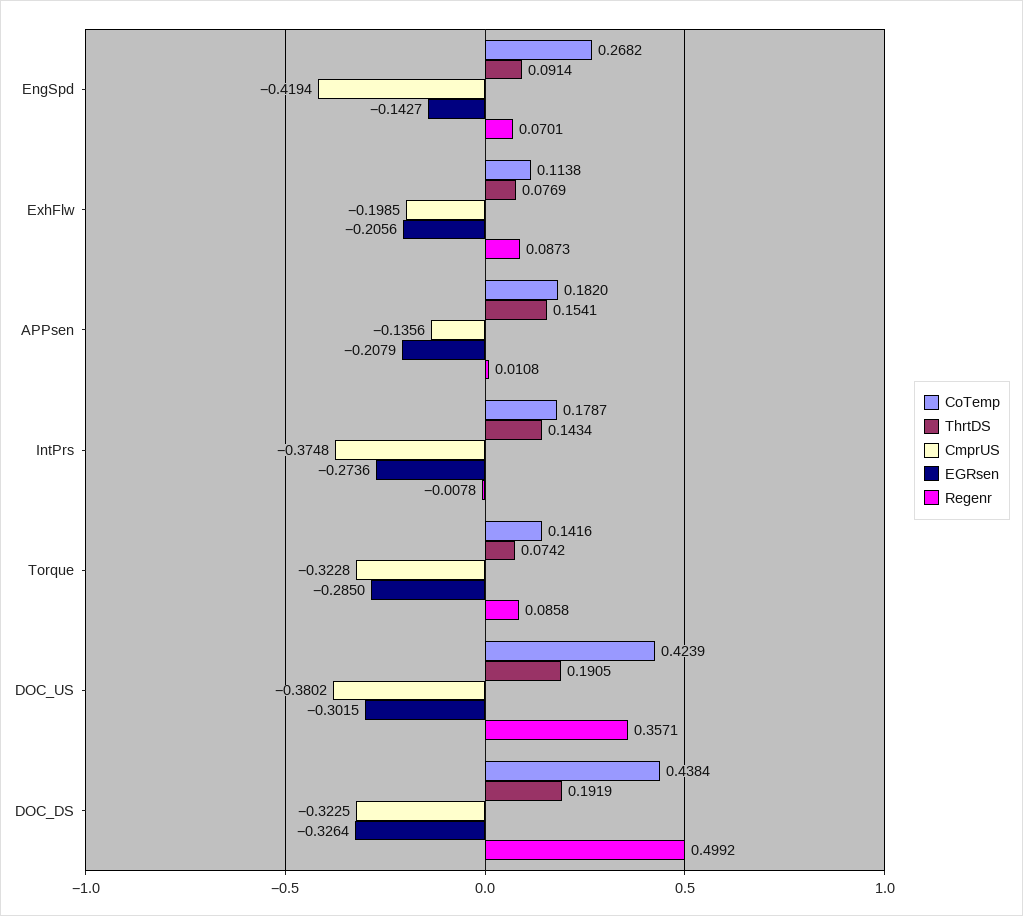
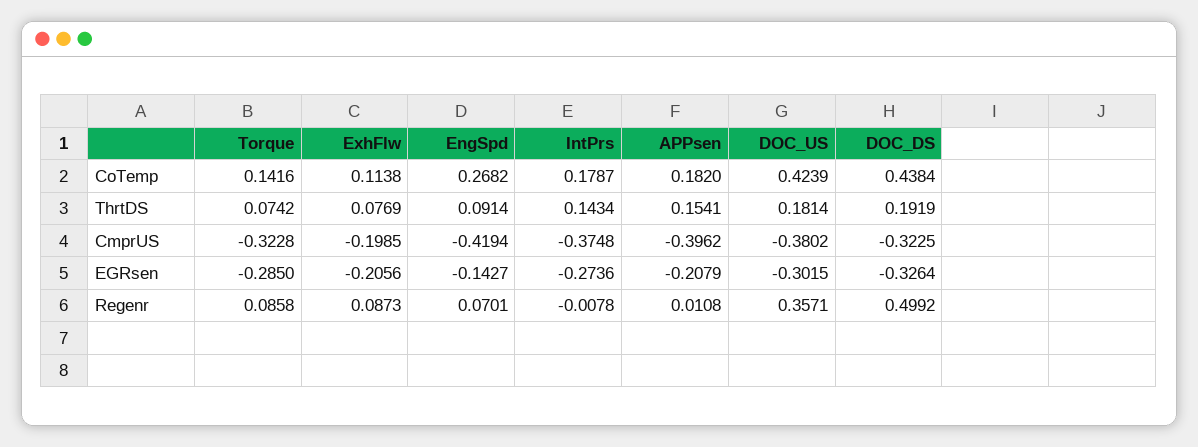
CmprUS, APPsen: -0.1356 -> -0.3962
ThrtDS, DOC_US: 0.1905 -> 0.1814

